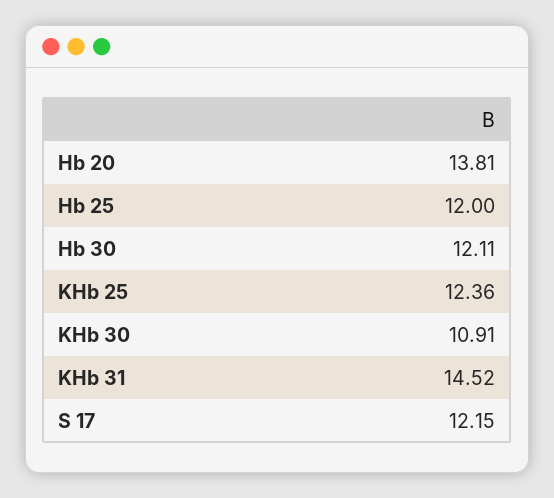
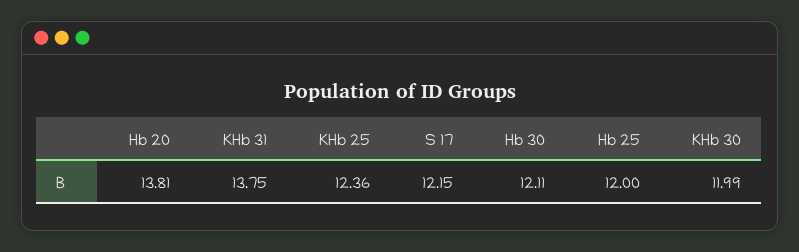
KHb 30: 10.91 -> 11.99
KHb 31: 14.52 -> 13.75

